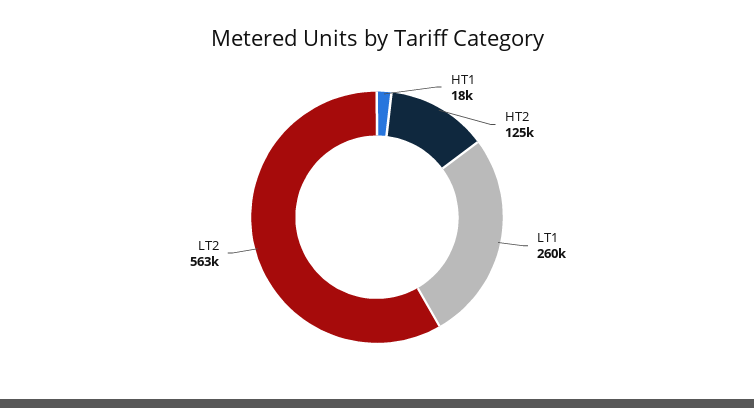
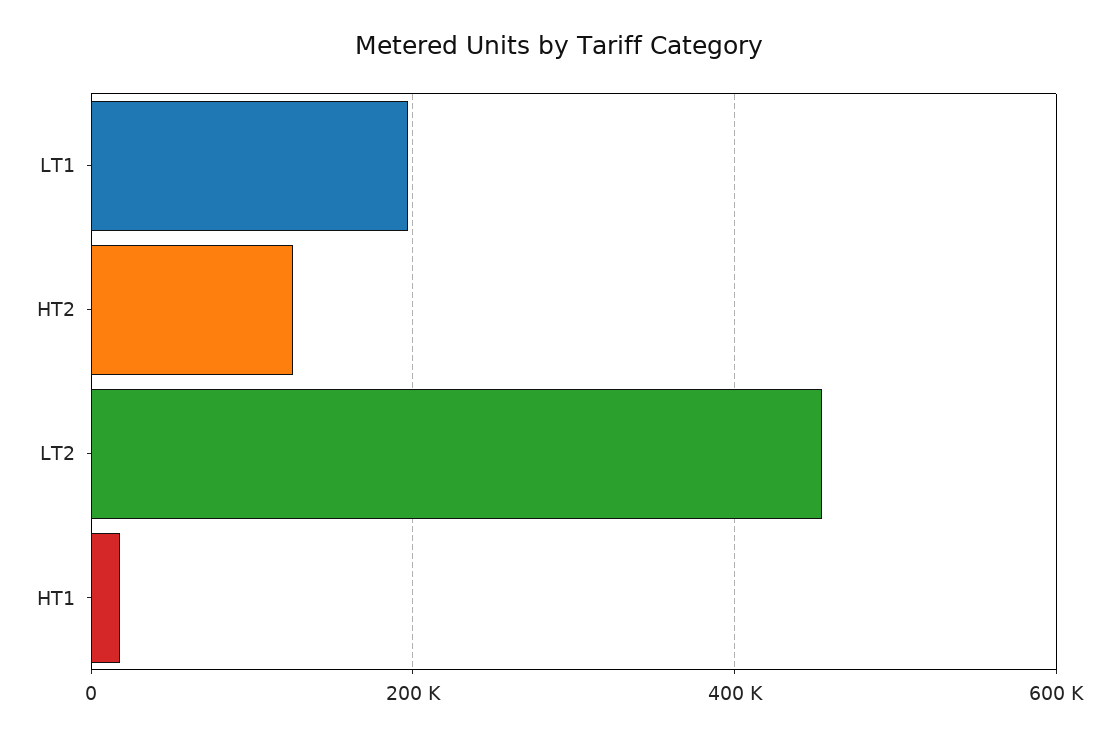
LT1: 260000 -> 200000
LT2: 563000 -> 460000

